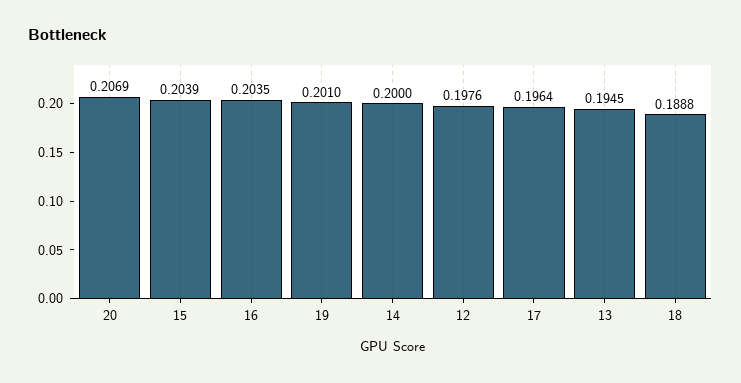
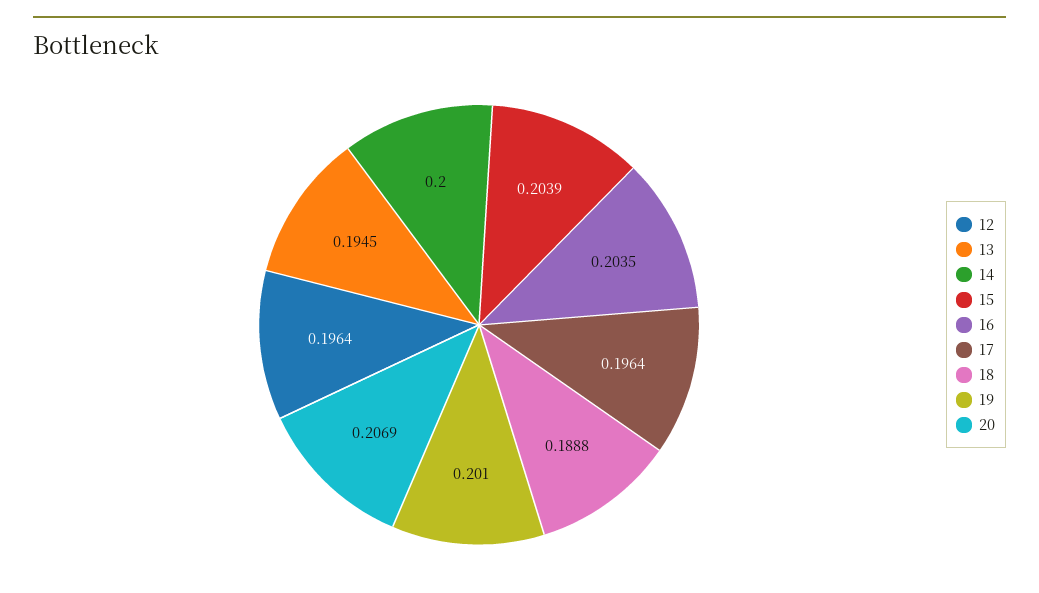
12: 0.1976 -> 0.1964

